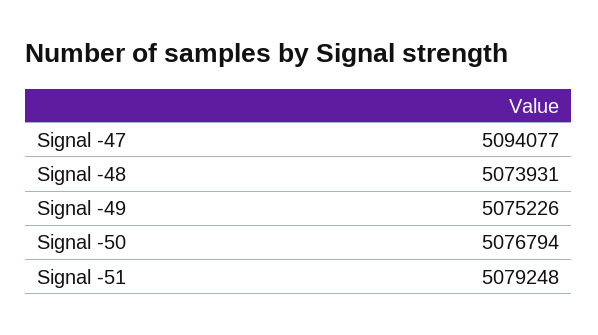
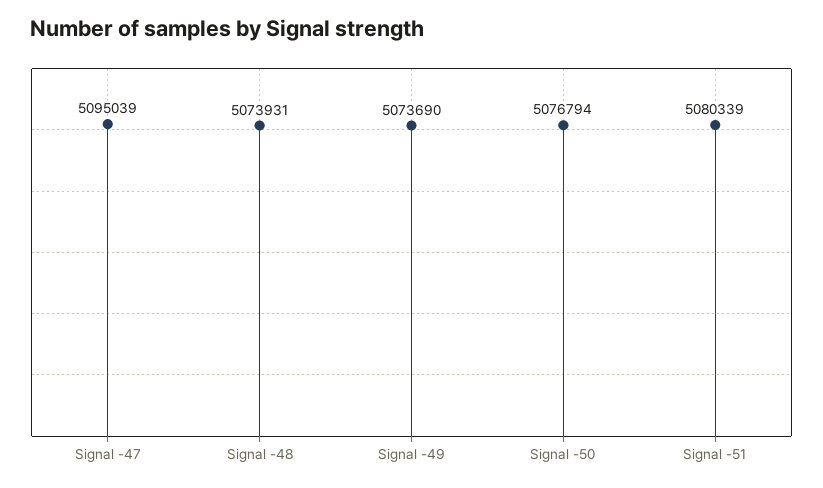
Signal -47: 5094077 -> 5095039
Signal -49: 5075226 -> 5073690
Signal -51: 5079248 -> 5080339

